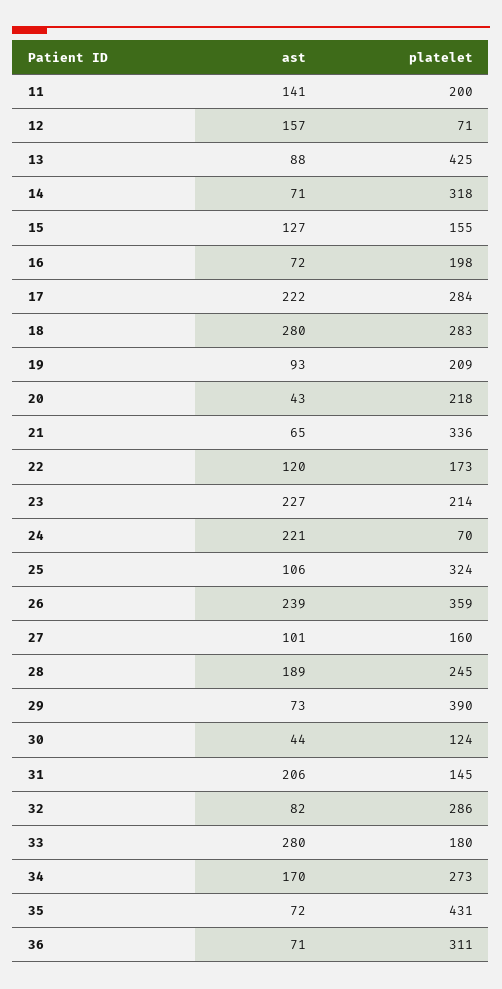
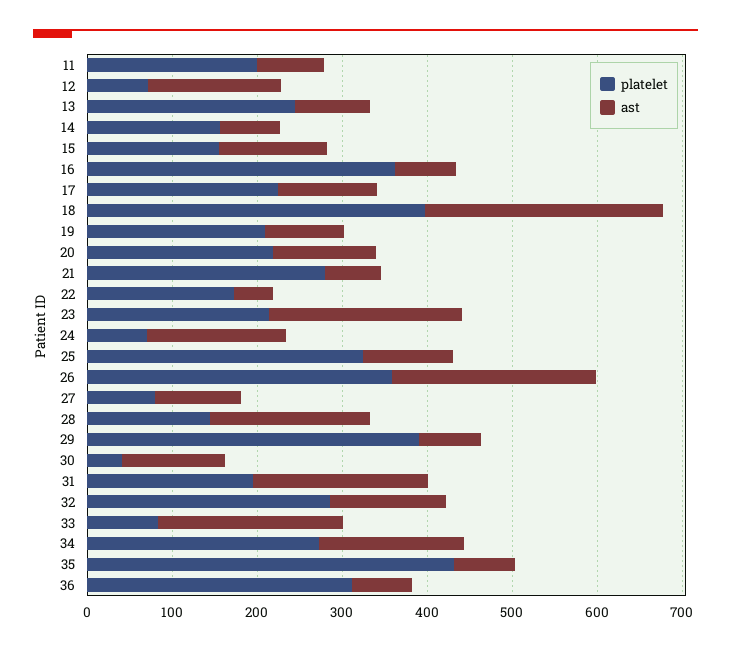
ast, 11: 141 -> 80
platelet, 13: 425 -> 240
platelet, 14: 318 -> 160
platelet, 16: 198 -> 360
ast, 17: 222 -> 120
platelet, 17: 284 -> 220
platelet, 18: 283 -> 400
ast, 20: 43 -> 120
platelet, 21: 336 -> 280
ast, 22: 120 -> 40
ast, 24: 221 -> 160
platelet, 27: 160 -> 80
platelet, 28: 245 -> 140
ast, 30: 44 -> 120
platelet, 30: 124 -> 40
platelet, 31: 145 -> 200
ast, 32: 82 -> 140
ast, 33: 280 -> 220
platelet, 33: 180 -> 80

